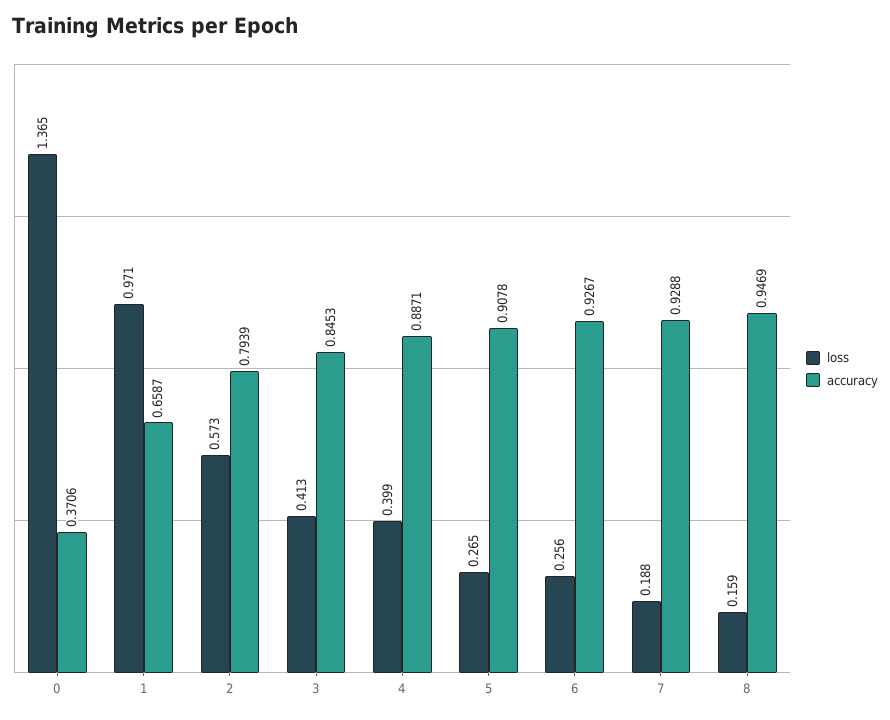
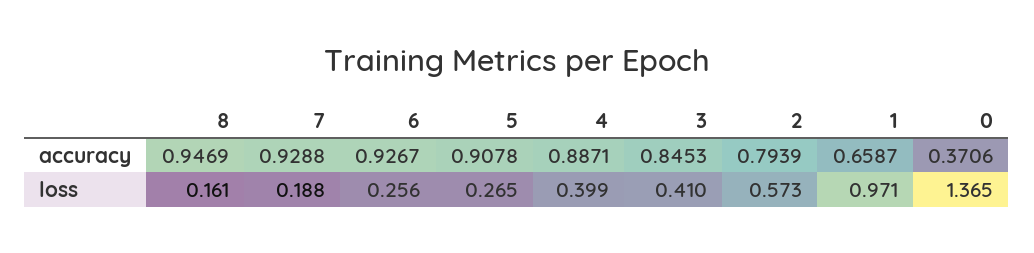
loss, 3: 0.413 -> 0.41
loss, 8: 0.159 -> 0.161

